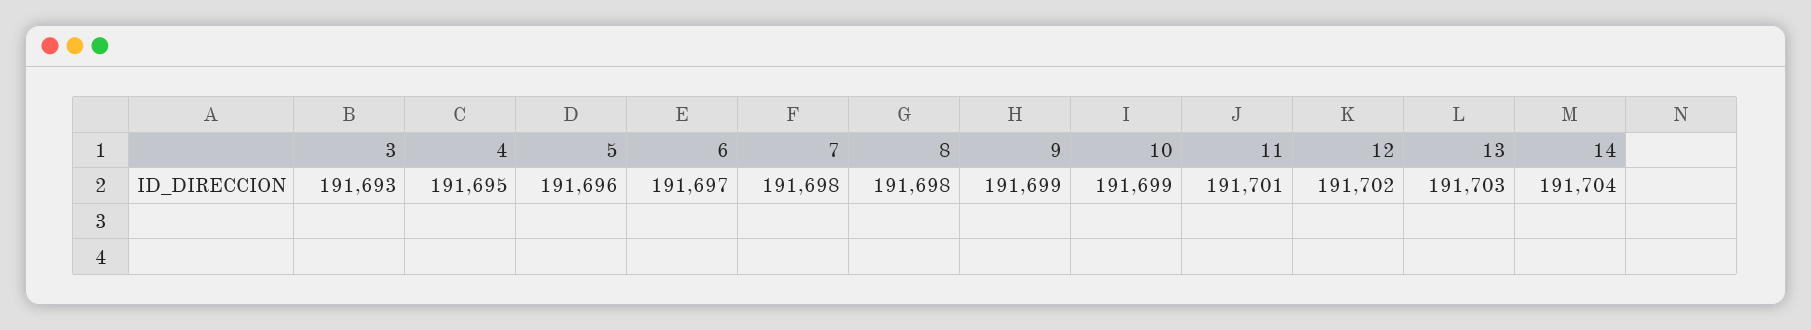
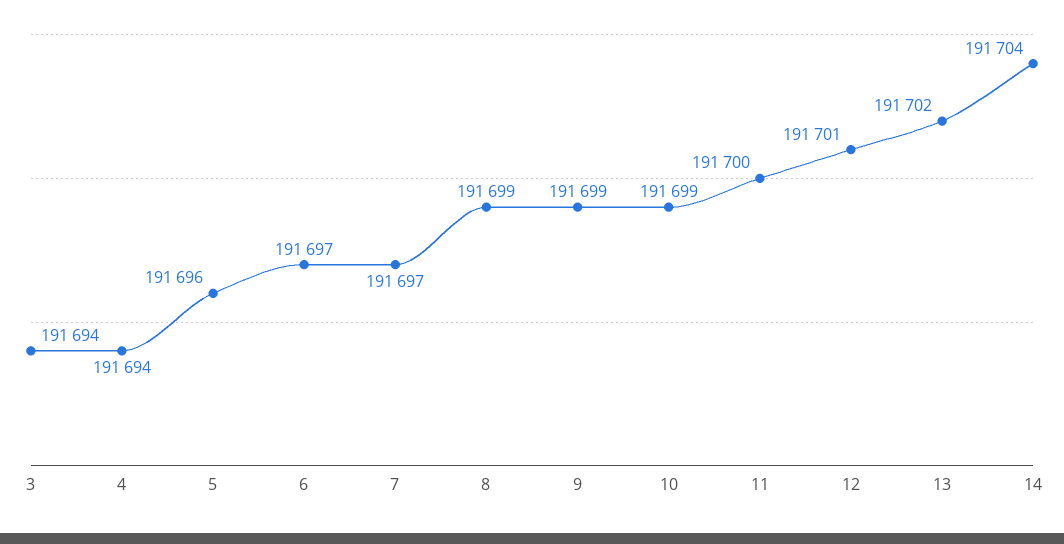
3: 191693 -> 191694
4: 191695 -> 191694
7: 191698 -> 191697
8: 191698 -> 191699
11: 191701 -> 191700
12: 191702 -> 191701
13: 191703 -> 191702

